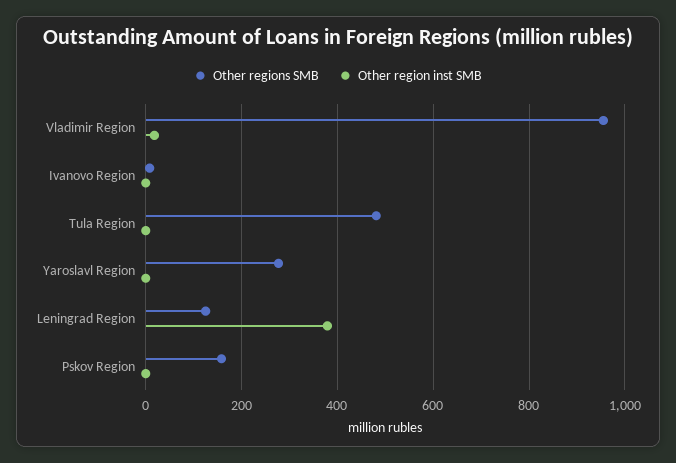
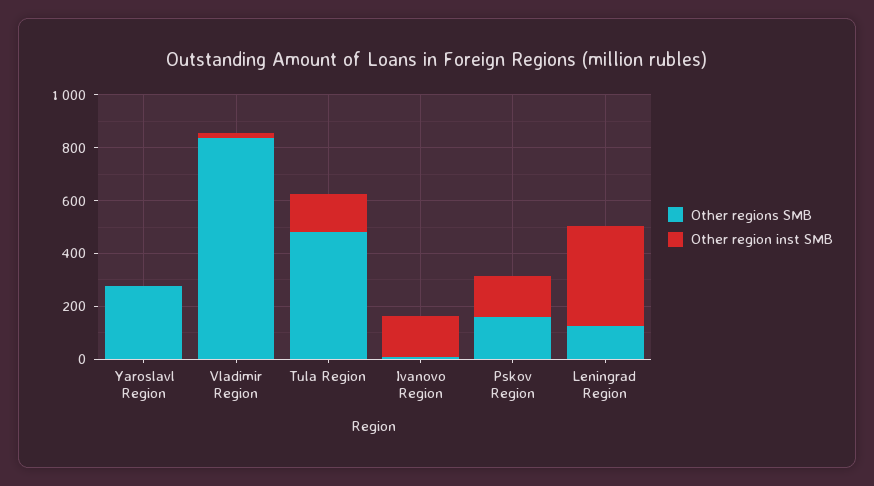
Other regions SMB, Vladimir Region: 960 -> 850
Other region inst SMB, Ivanovo Region: 0 -> 150
Other region inst SMB, Tula Region: 0 -> 150
Other region inst SMB, Pskov Region: 0 -> 150

